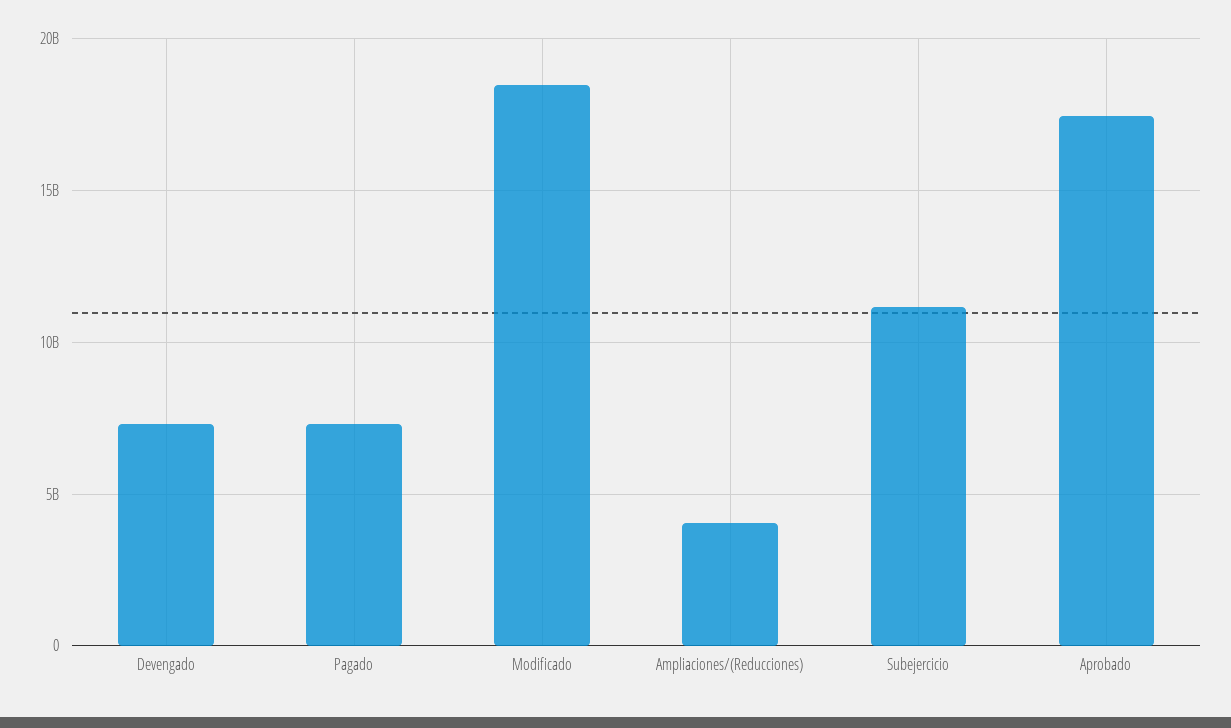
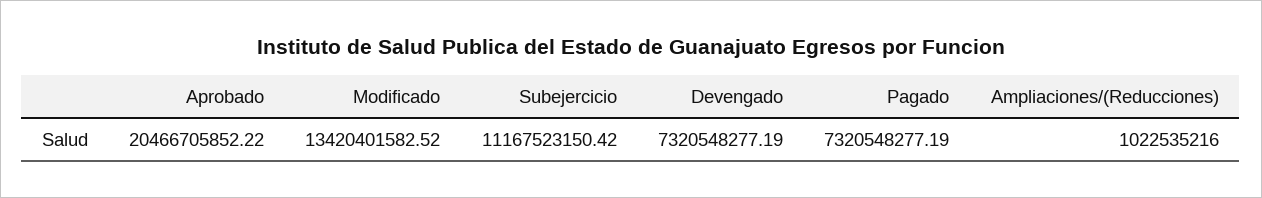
Modificado: 18500000000 -> 13420401582.52
Ampliaciones/(Reducciones): 4000000000 -> 1022535216
Aprobado: 17500000000 -> 20466705852.22

